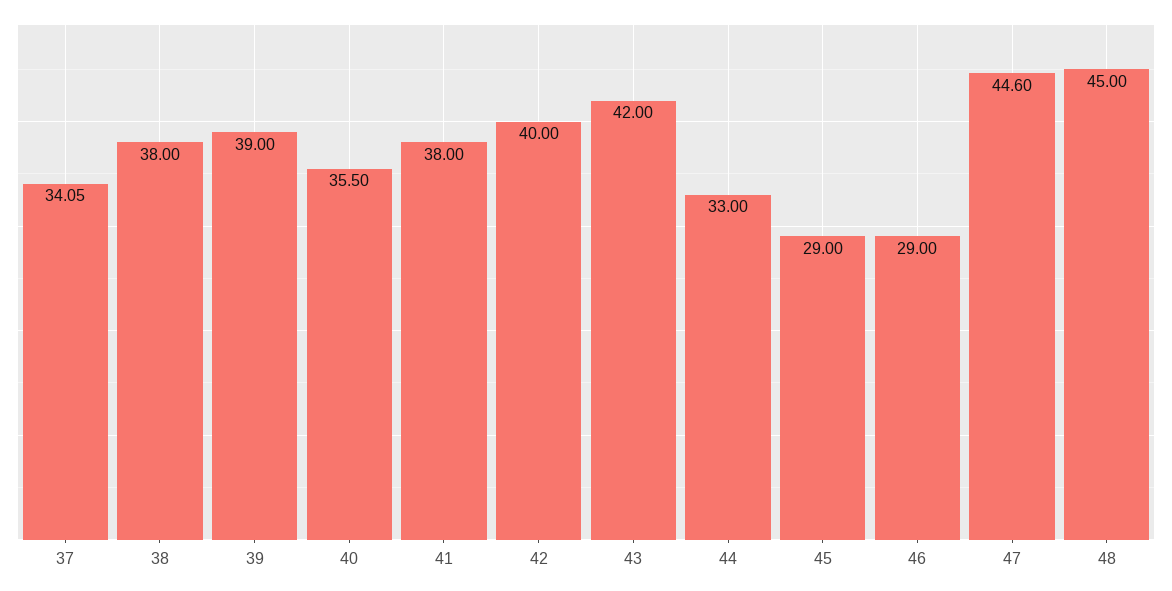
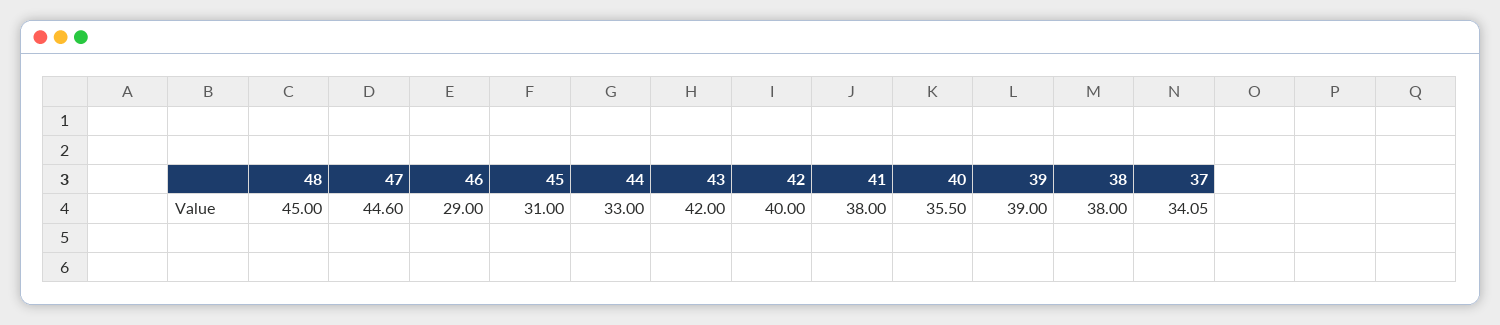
45: 29 -> 31

